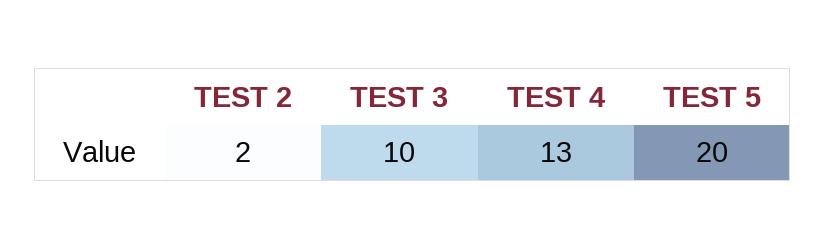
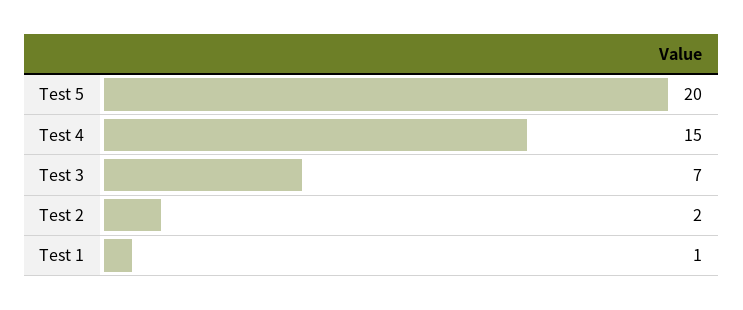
TEST 3: 10 -> 7
TEST 4: 13 -> 15
Test 1: none -> 1

